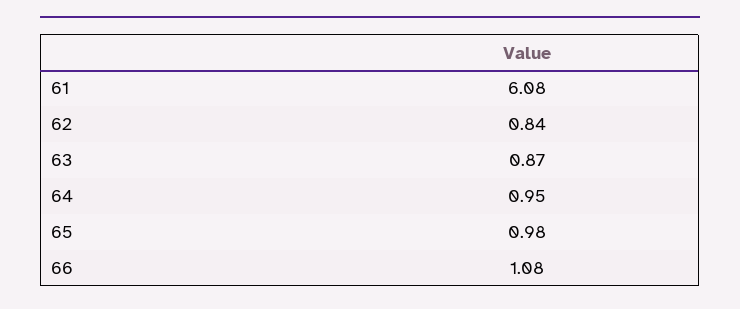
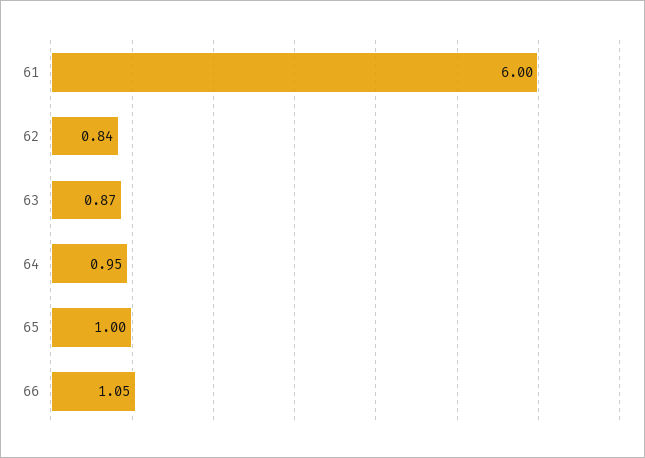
61: 6.08 -> 6
65: 0.98 -> 1
66: 1.08 -> 1.05

